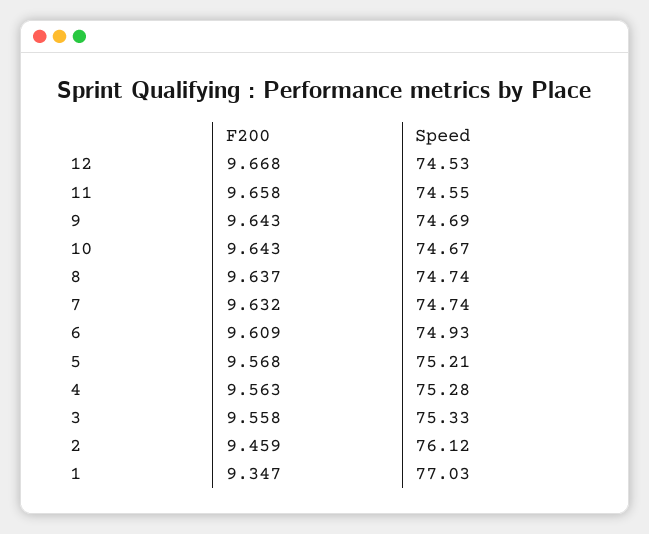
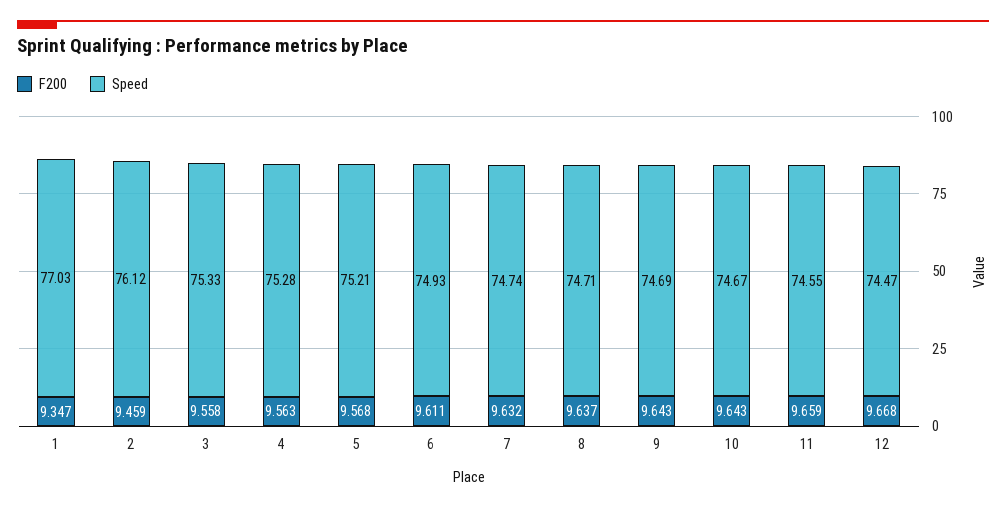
Speed, 12: 74.53 -> 74.47
F200, 11: 9.658 -> 9.659
Speed, 8: 74.74 -> 74.71
F200, 6: 9.609 -> 9.611

